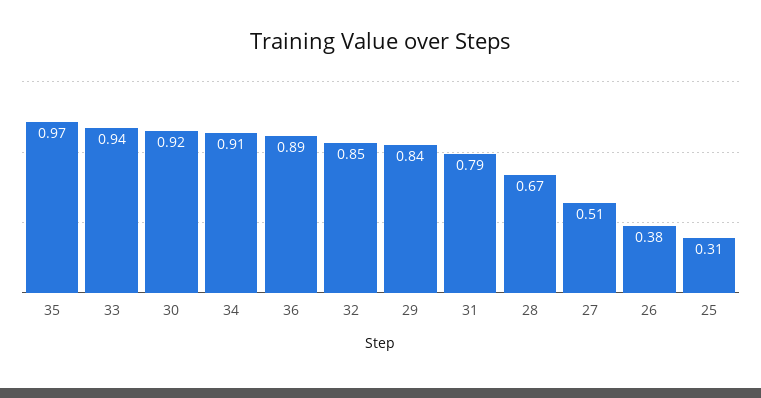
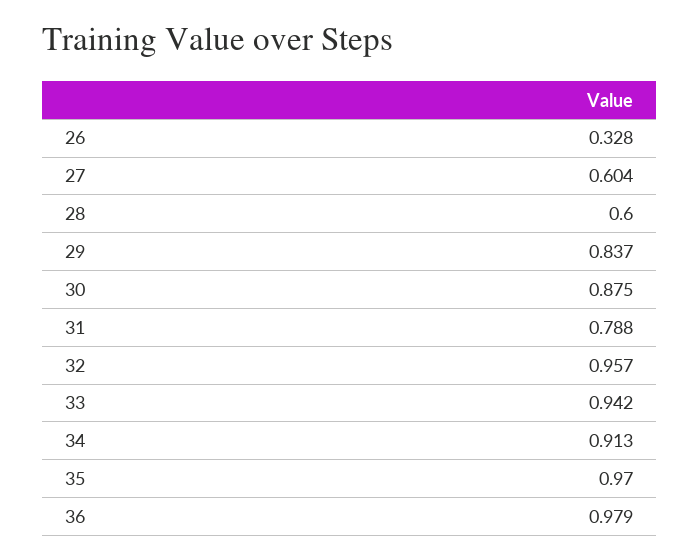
30: 0.92 -> 0.875
36: 0.89 -> 0.979
32: 0.85 -> 0.957
28: 0.67 -> 0.6
27: 0.51 -> 0.604
26: 0.38 -> 0.328
25: 0.31 -> none

